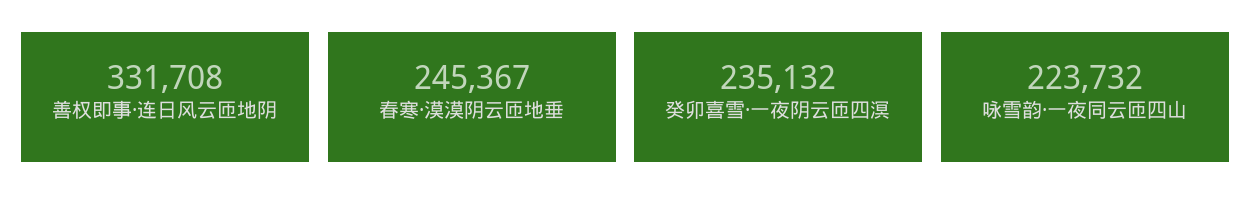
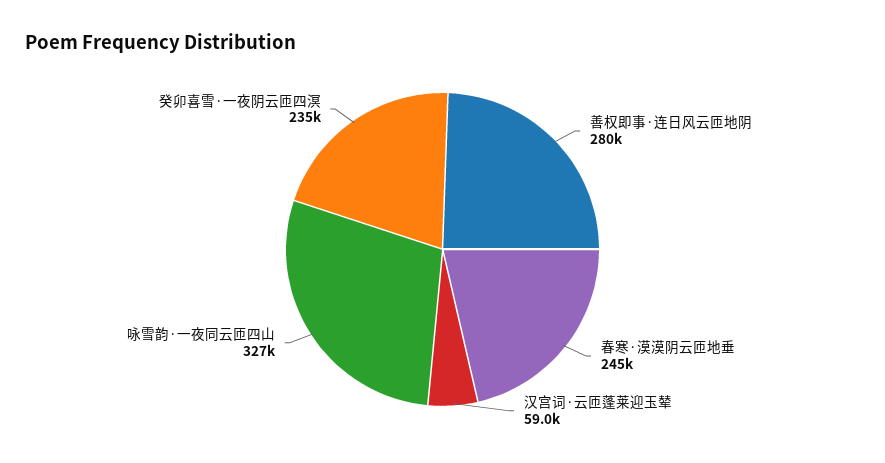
善权即事·连日风云匝地阴: 331708 -> 280000
咏雪韵·一夜同云匝四山: 223732 -> 327000
汉宫词·云匝蓬莱迎玉辇: none -> 59000

